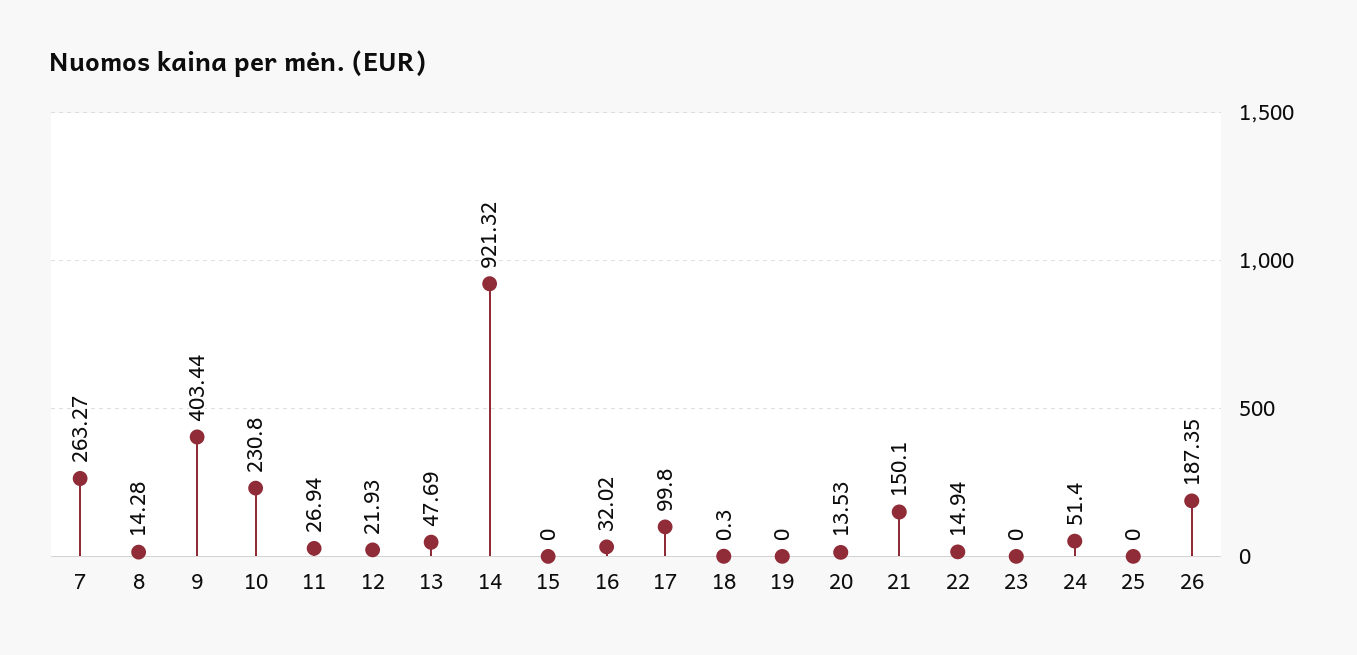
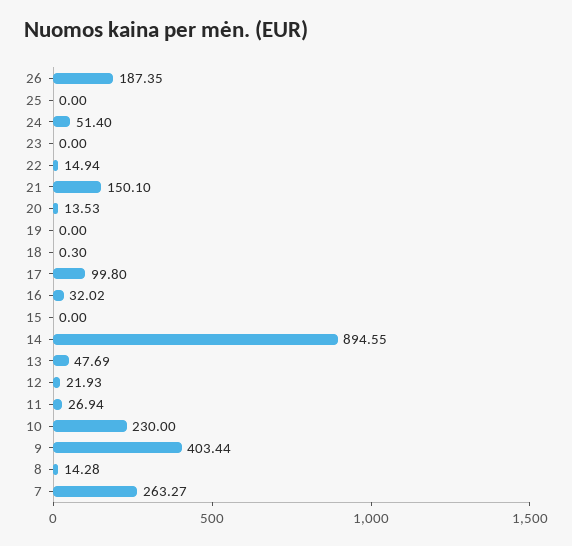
10: 230.8 -> 230
14: 921.32 -> 894.55

